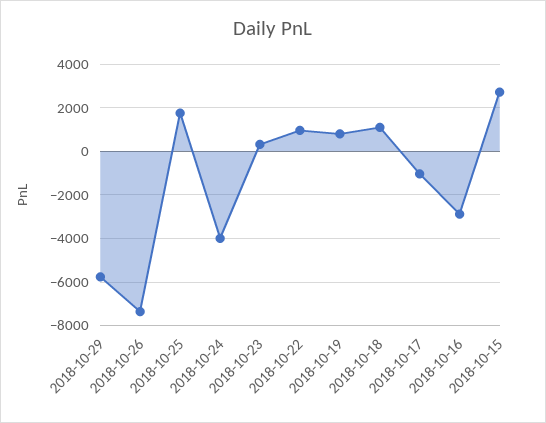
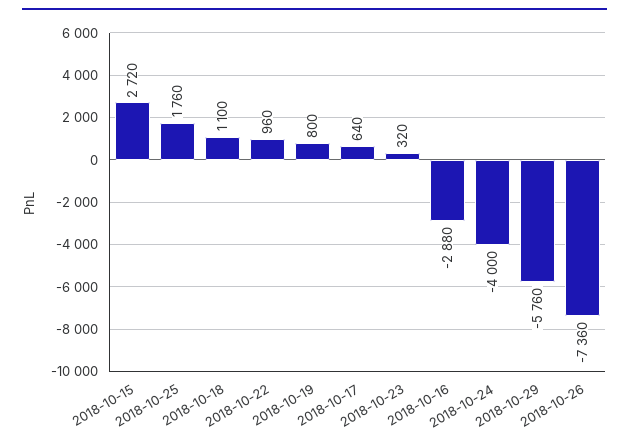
2018-10-17: -1000 -> 640

